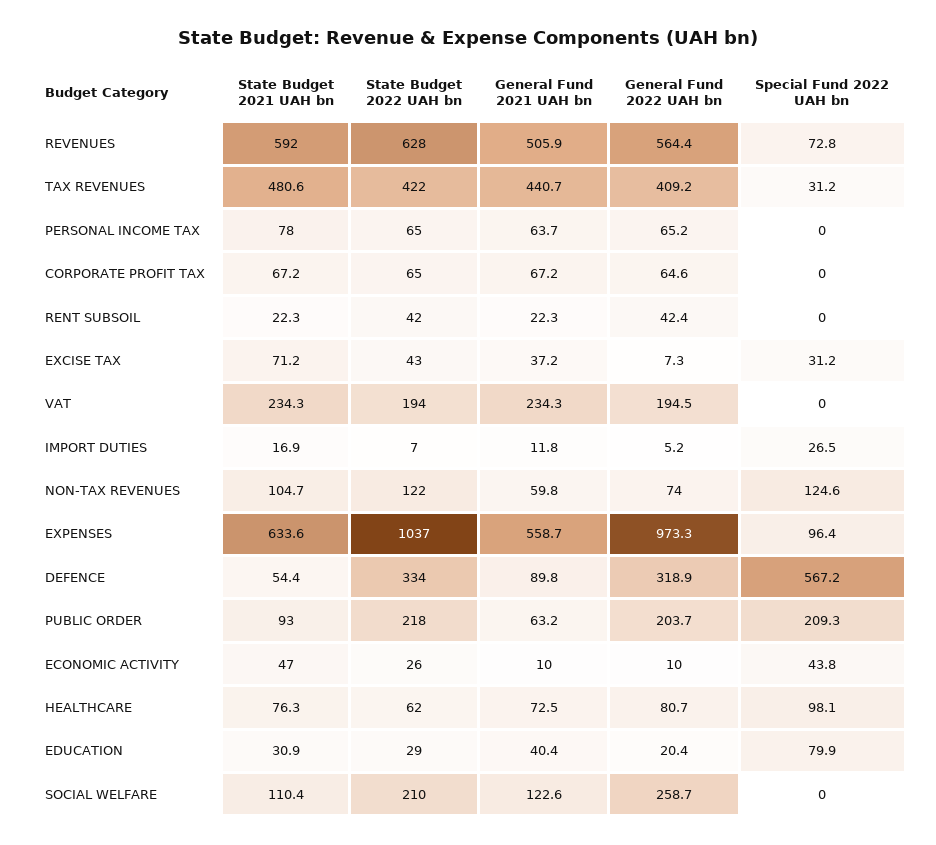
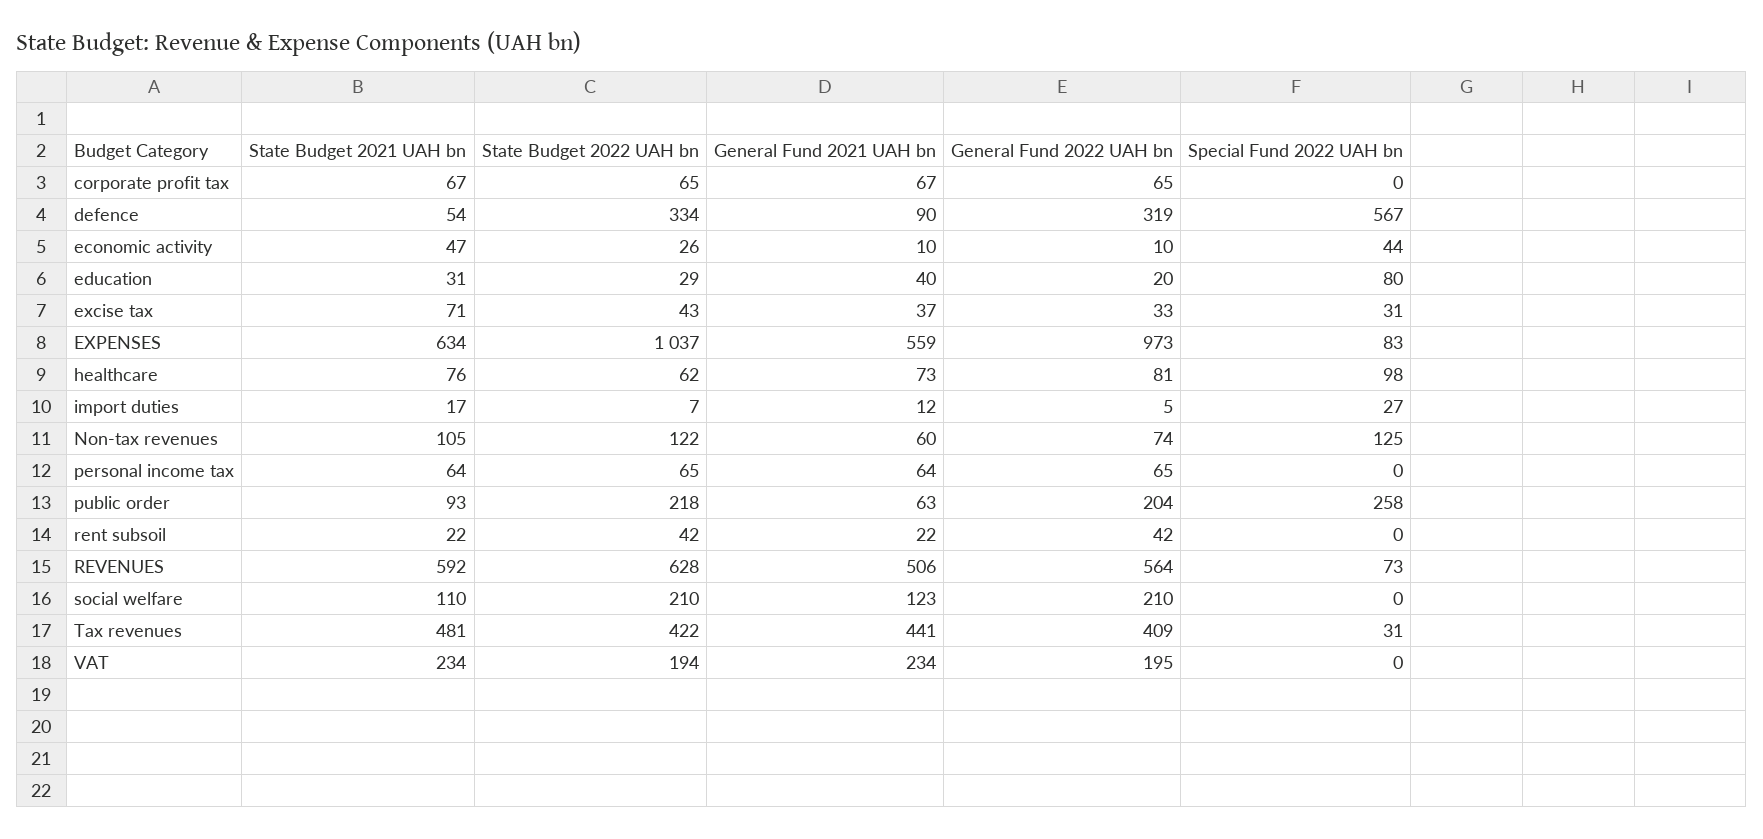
State Budget 2021 UAH bn, PERSONAL INCOME TAX: 78 -> 64
General Fund 2022 UAH bn, EXCISE TAX: 7.3 -> 33
Special Fund 2022 UAH bn, EXPENSES: 96.4 -> 83
Special Fund 2022 UAH bn, PUBLIC ORDER: 209.3 -> 258
General Fund 2022 UAH bn, SOCIAL WELFARE: 258.7 -> 210

